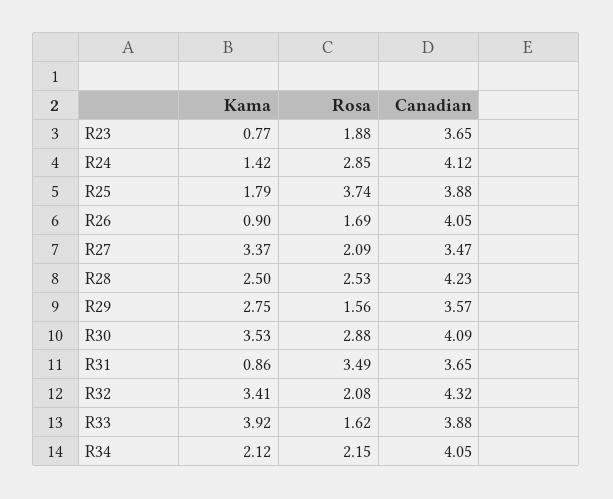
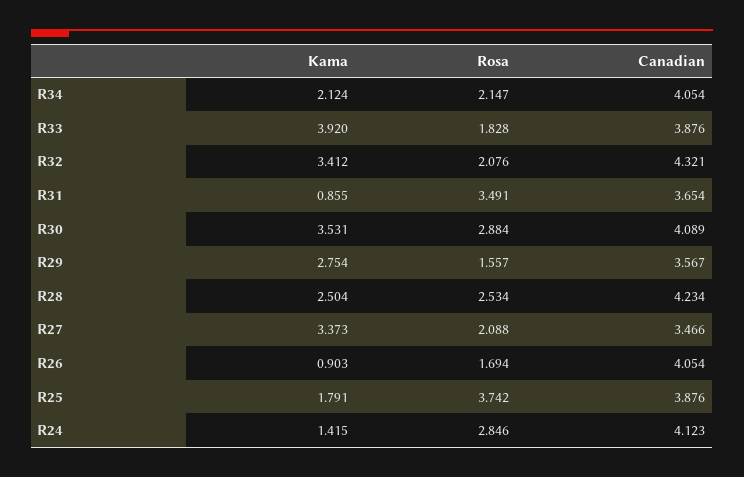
Kama, R23: 0.77 -> none
Rosa, R23: 1.88 -> none
Canadian, R23: 3.65 -> none
Rosa, R33: 1.62 -> 1.828

